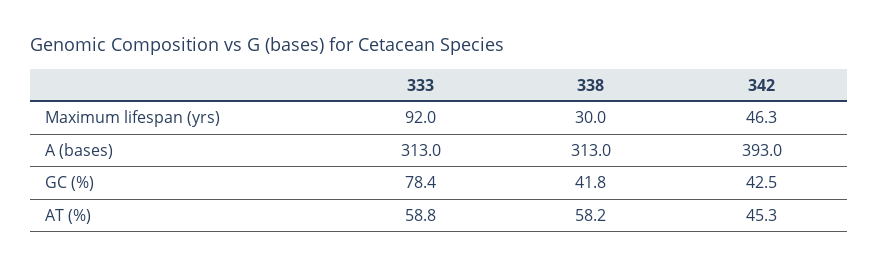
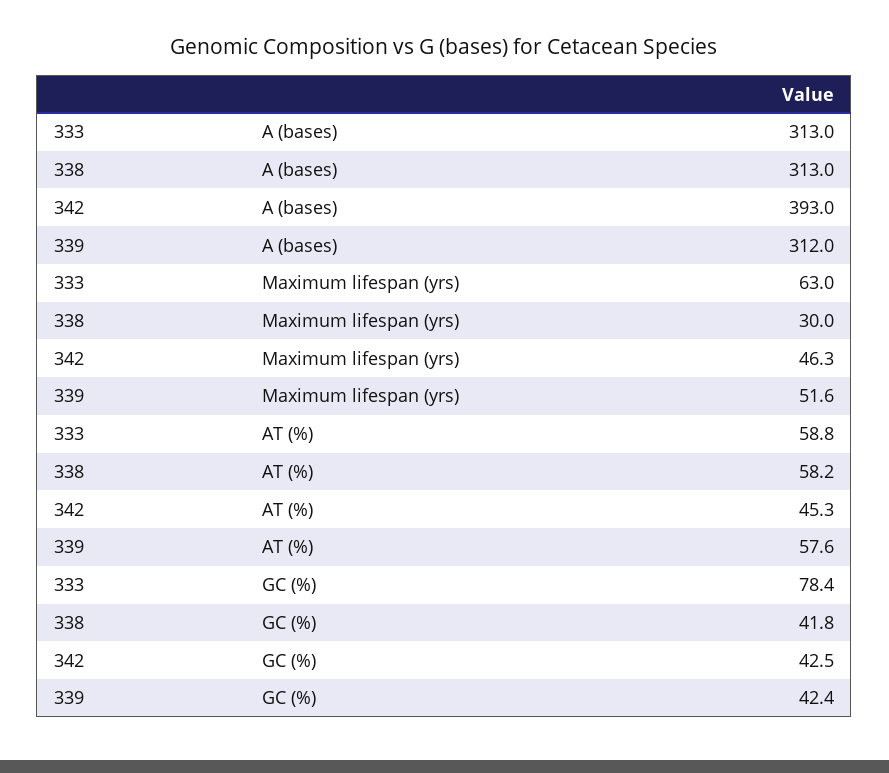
333, Maximum lifespan (yrs): 92 -> 63
339, A (bases): none -> 312
339, Maximum lifespan (yrs): none -> 51.6
339, AT (%): none -> 57.6
339, GC (%): none -> 42.4

